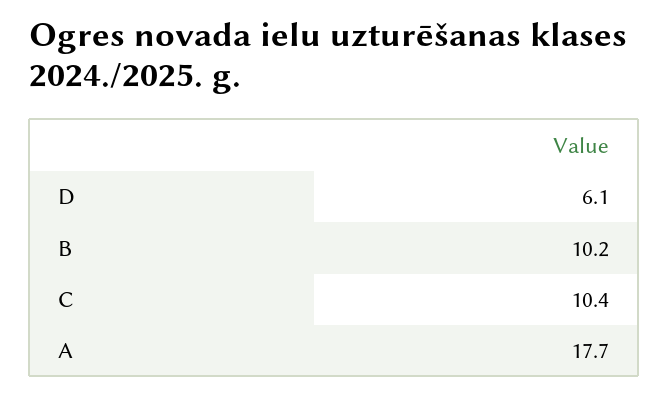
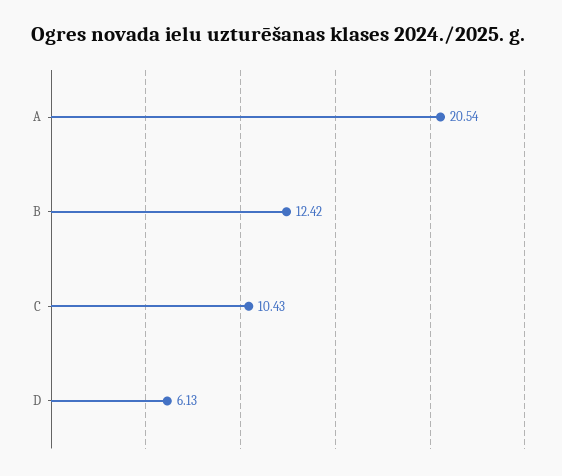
B: 10.2 -> 12.42
A: 17.7 -> 20.54

